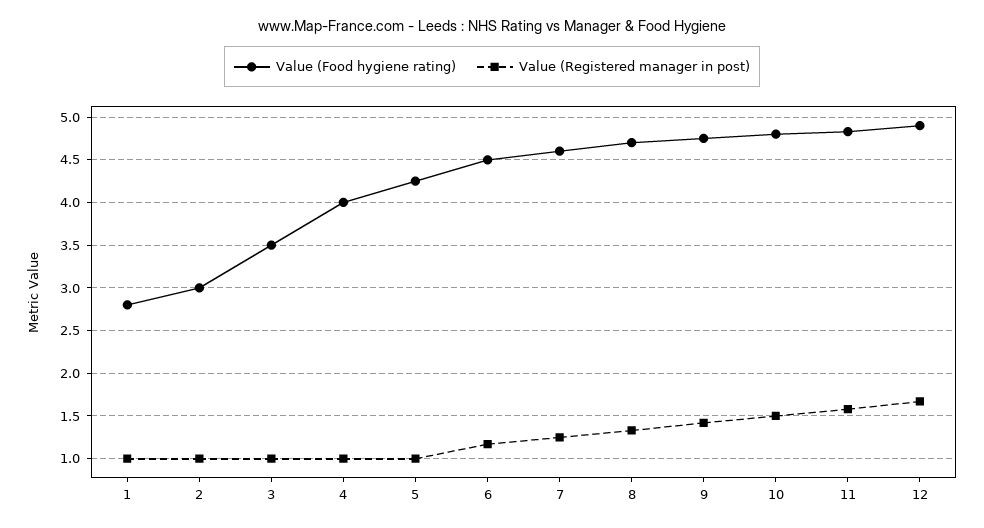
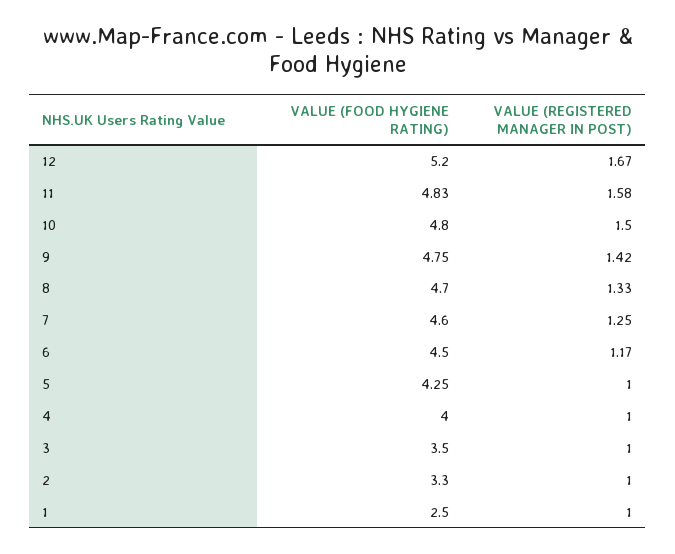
Value (Food hygiene rating), 1: 2.8 -> 2.5
Value (Food hygiene rating), 2: 3 -> 3.3
Value (Food hygiene rating), 12: 4.9 -> 5.2

